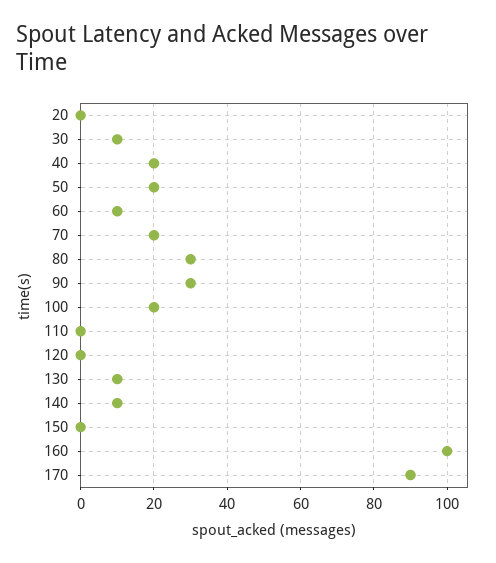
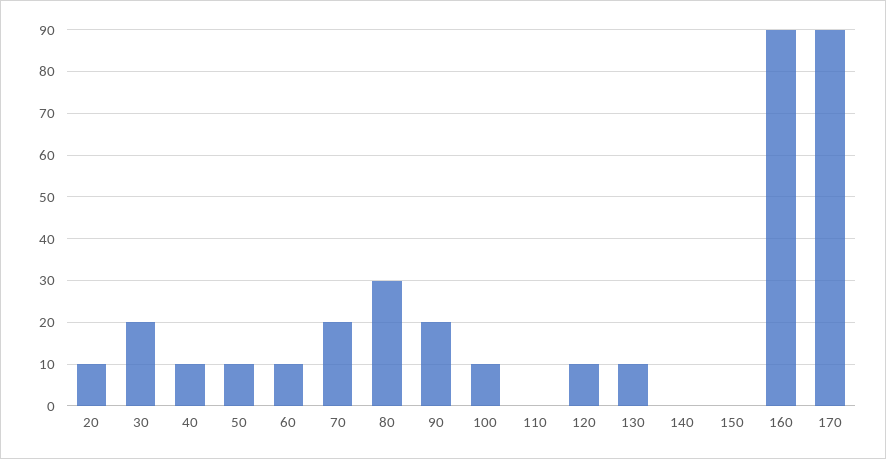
20: 0 -> 10
30: 10 -> 20
40: 20 -> 10
50: 20 -> 10
90: 30 -> 20
100: 20 -> 10
120: 0 -> 10
140: 10 -> 0
160: 100 -> 90

